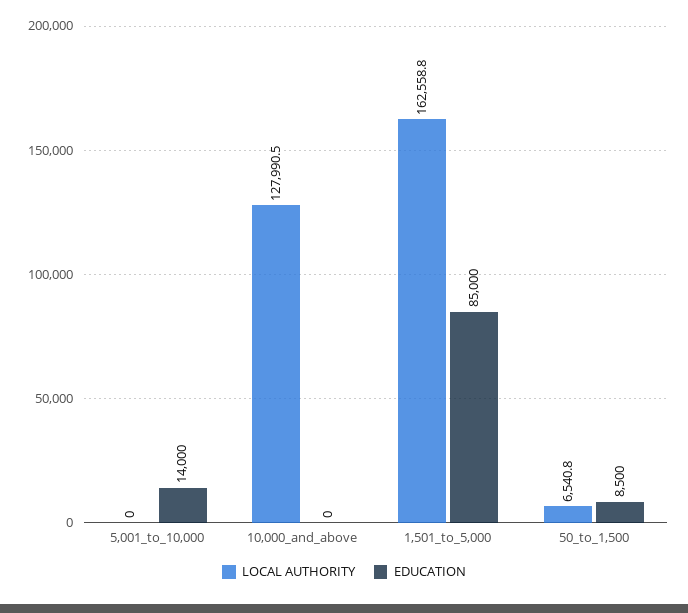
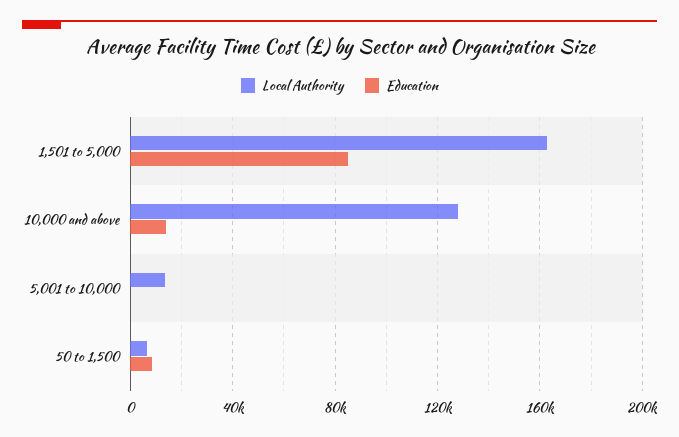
LOCAL AUTHORITY, 5,001_to_10,000: 0 -> 15000
EDUCATION, 5,001_to_10,000: 14000 -> 0
EDUCATION, 10,000_and_above: 0 -> 15000

